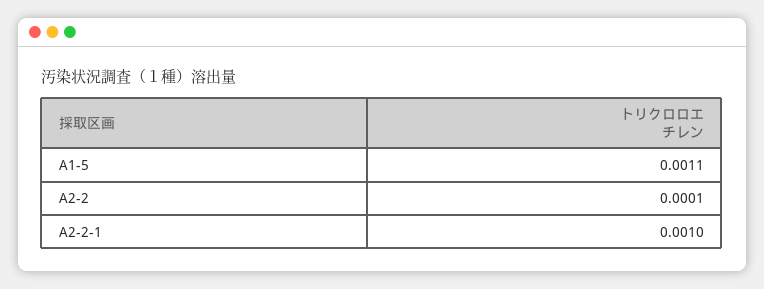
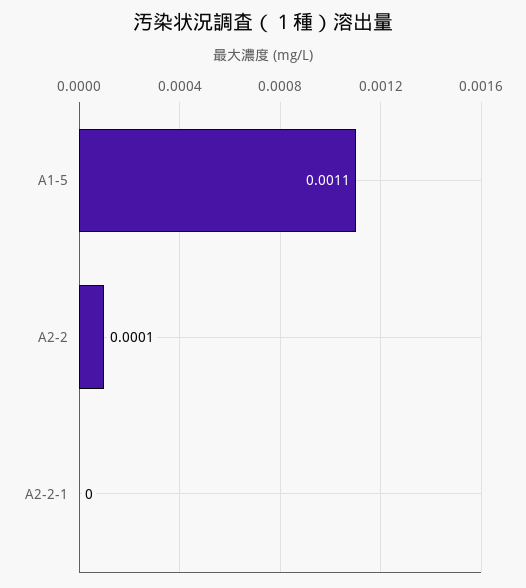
A2-2-1: 0.001 -> 0

